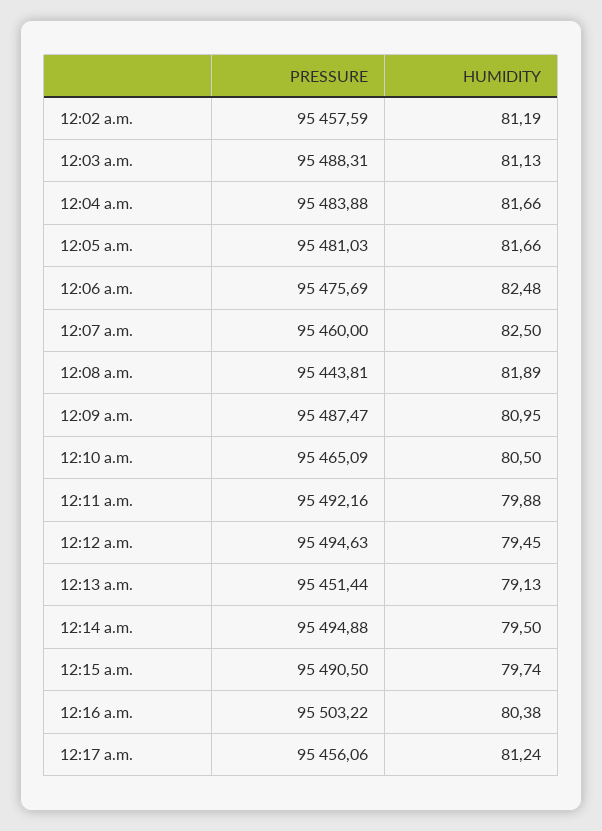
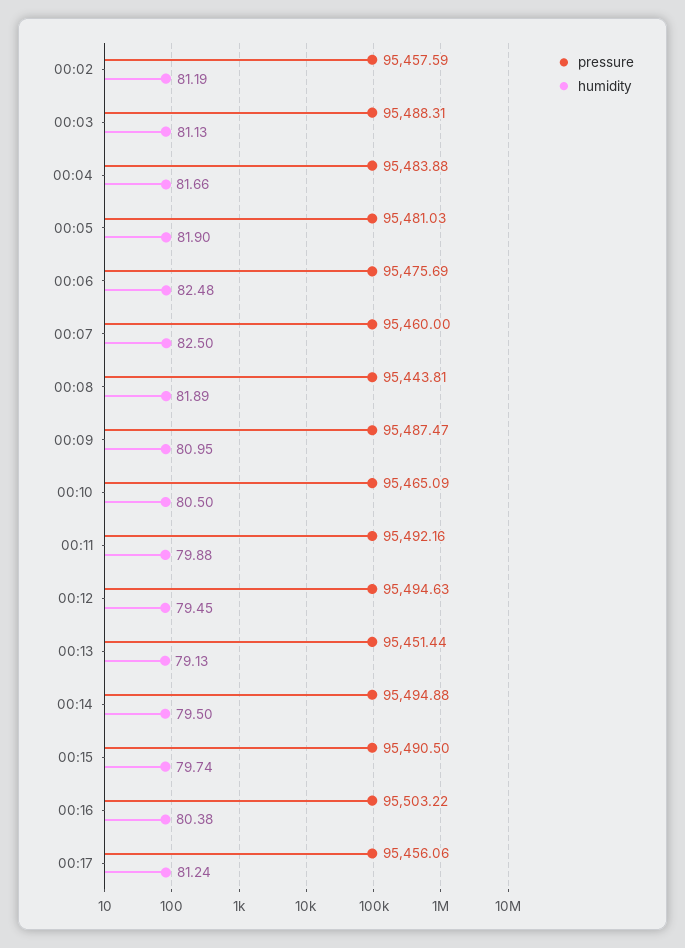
HUMIDITY, 12:05 a.m.: 81.66 -> 81.9

